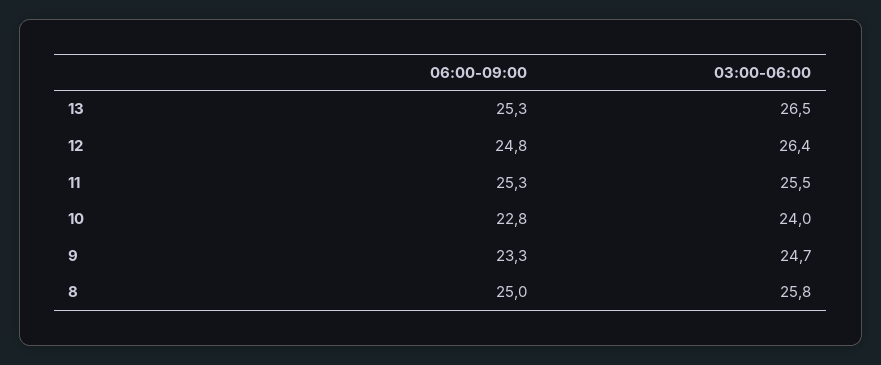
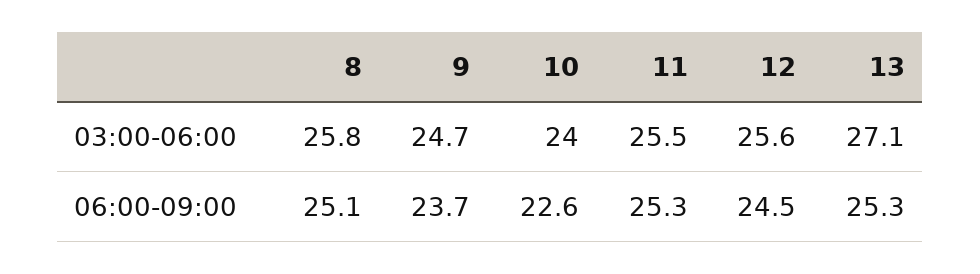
03:00-06:00, 13: 26.5 -> 27.1
06:00-09:00, 12: 24.8 -> 24.5
03:00-06:00, 12: 26.4 -> 25.6
06:00-09:00, 10: 22.8 -> 22.6
06:00-09:00, 9: 23.3 -> 23.7
06:00-09:00, 8: 25 -> 25.1

